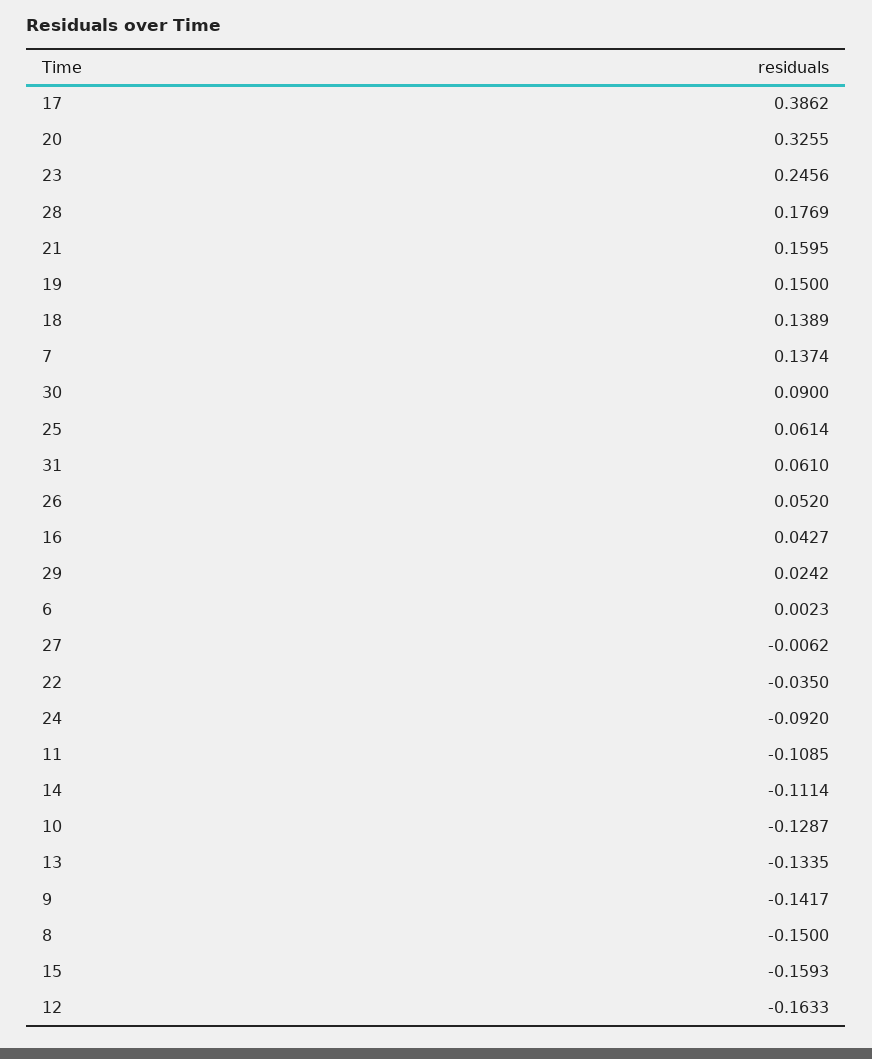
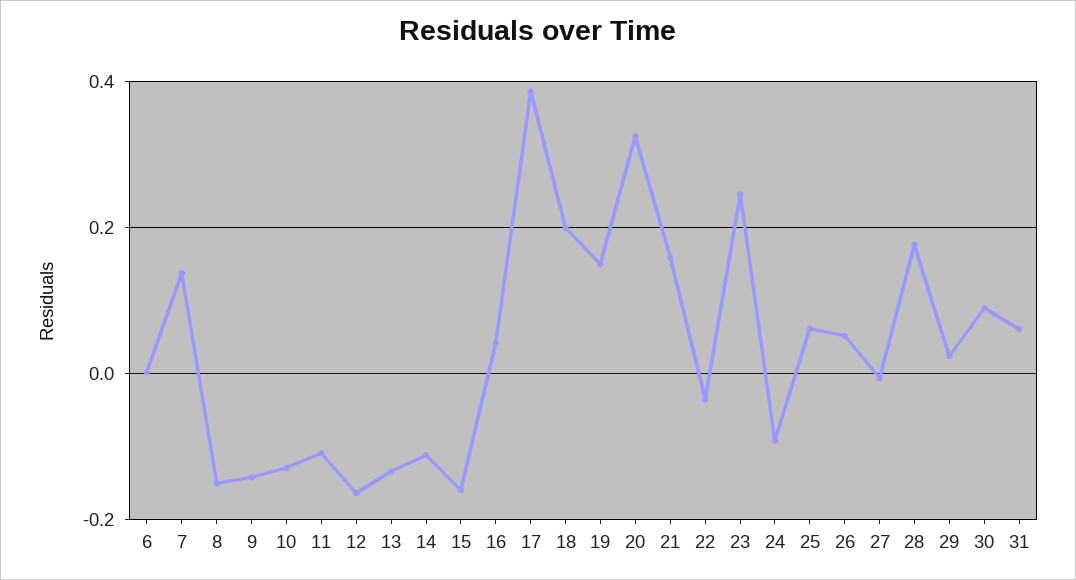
18: 0.1389 -> 0.2

